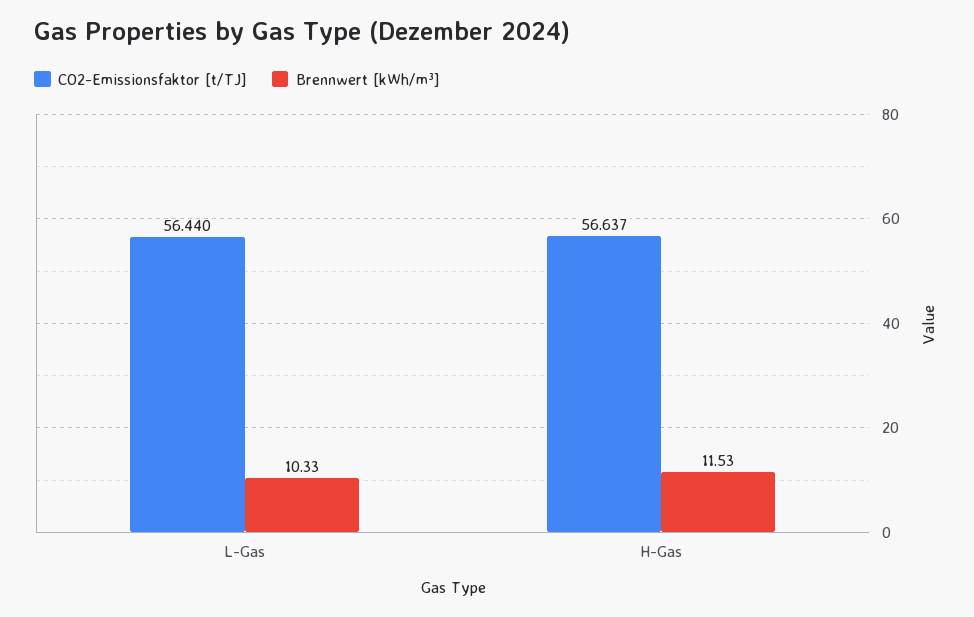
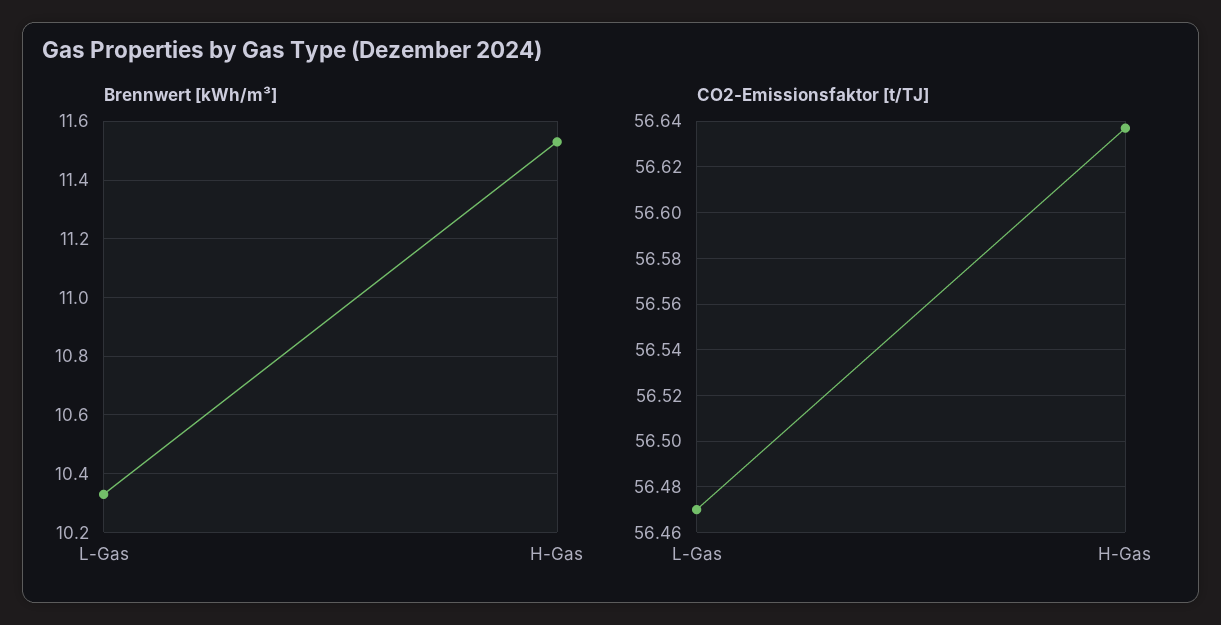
CO2-Emissionsfaktor [t/TJ], L-Gas: 56.44 -> 56.47

